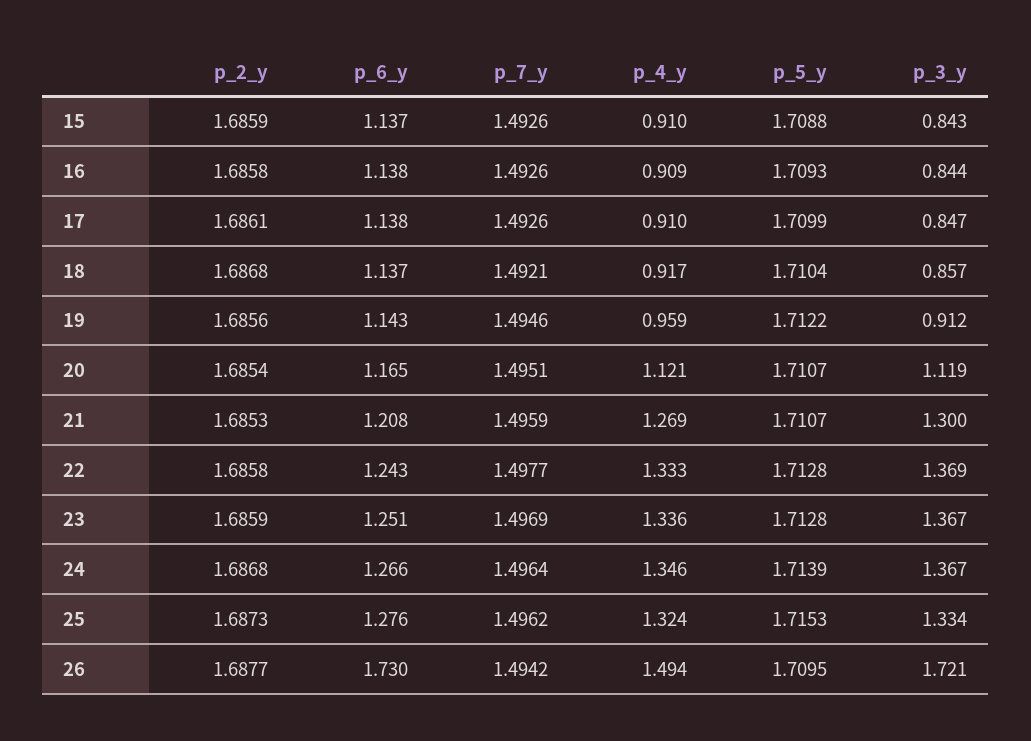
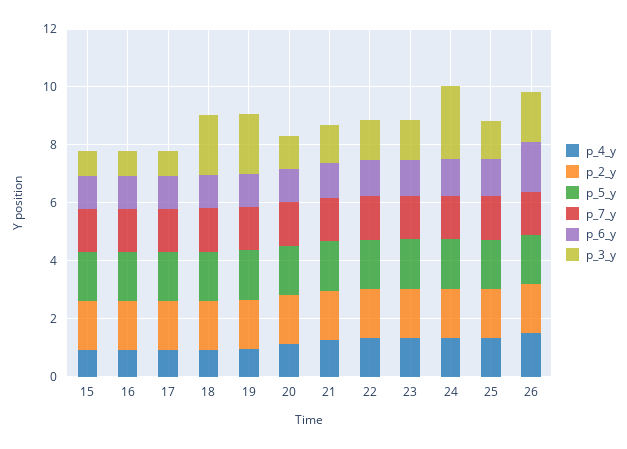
p_3_y, 18: 0.857 -> 2
p_3_y, 19: 0.912 -> 2
p_3_y, 24: 1.367 -> 2.5

